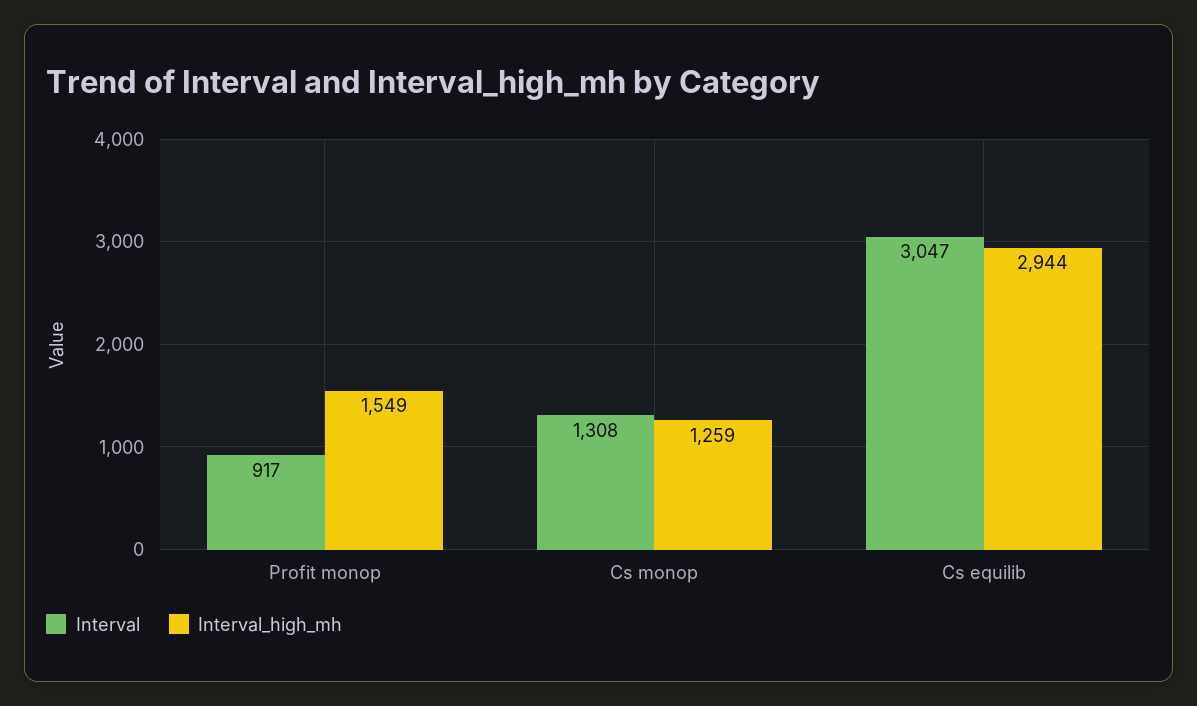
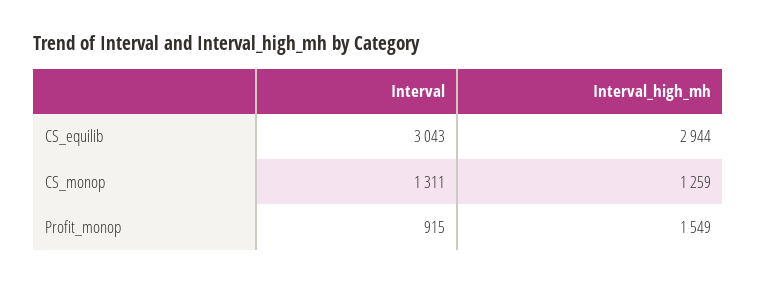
Interval, Profit monop: 917 -> 915
Interval, Cs monop: 1308 -> 1311
Interval, Cs equilib: 3047 -> 3043

